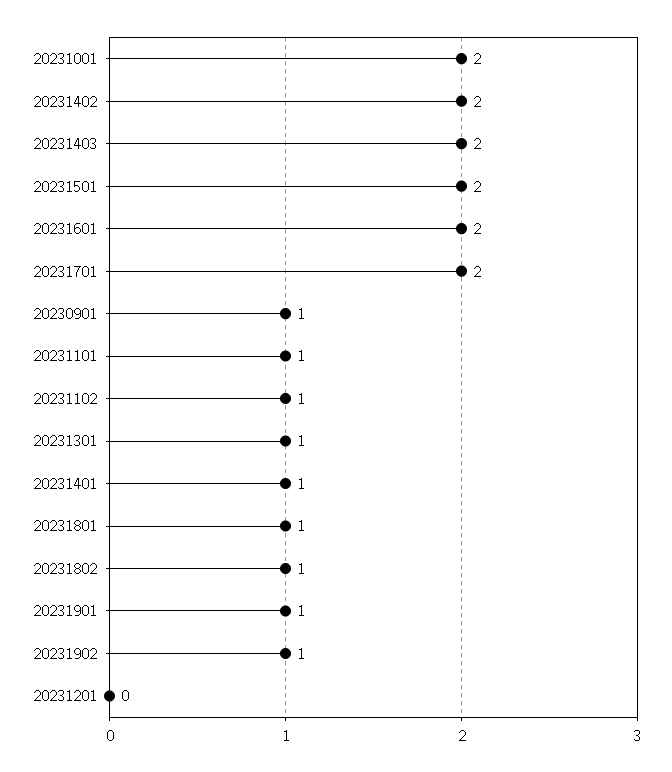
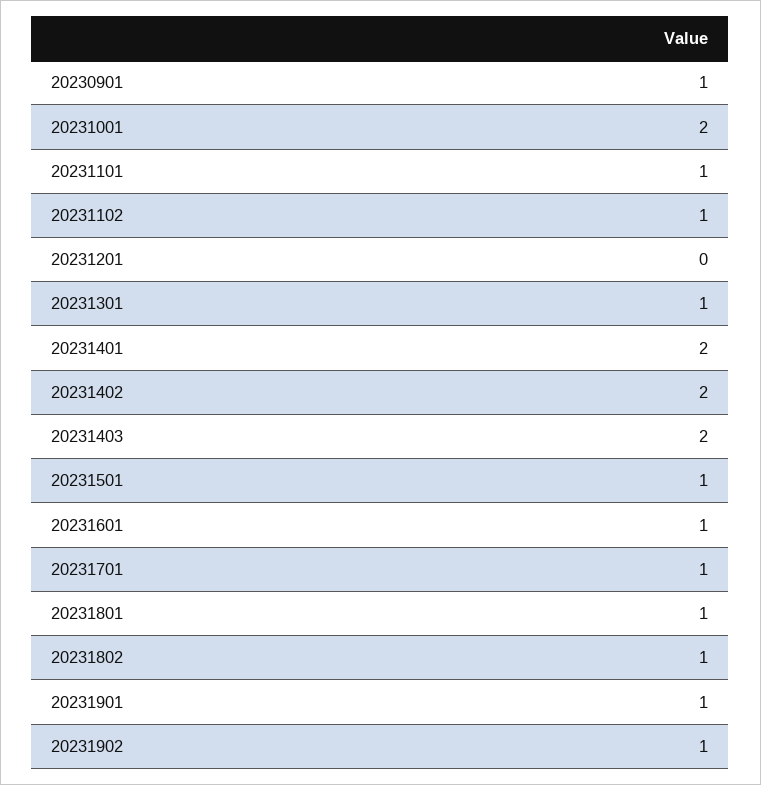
20231501: 2 -> 1
20231601: 2 -> 1
20231701: 2 -> 1
20231401: 1 -> 2

